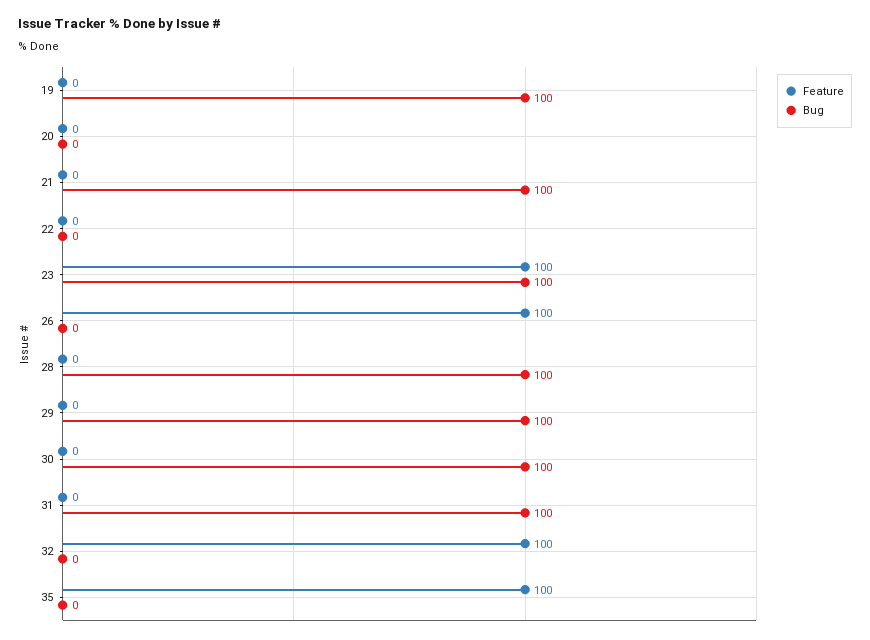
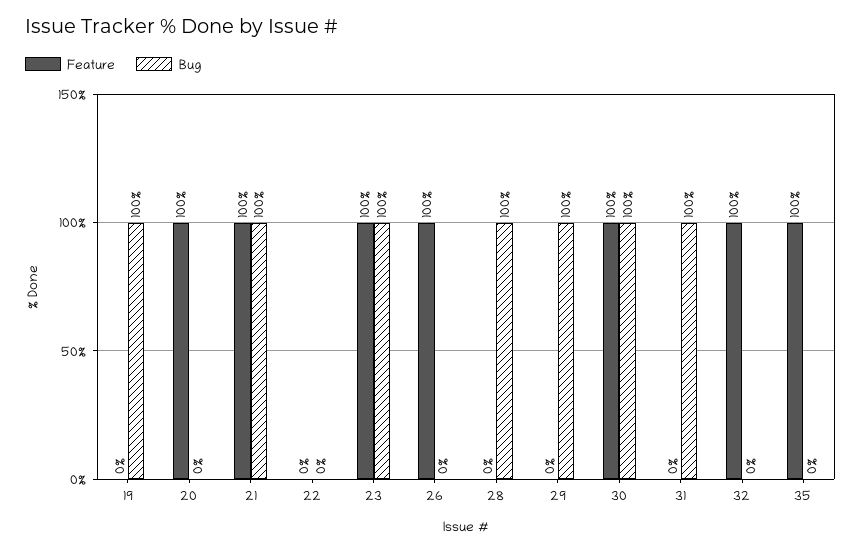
Feature, 20: 0 -> 100
Feature, 21: 0 -> 100
Feature, 30: 0 -> 100

